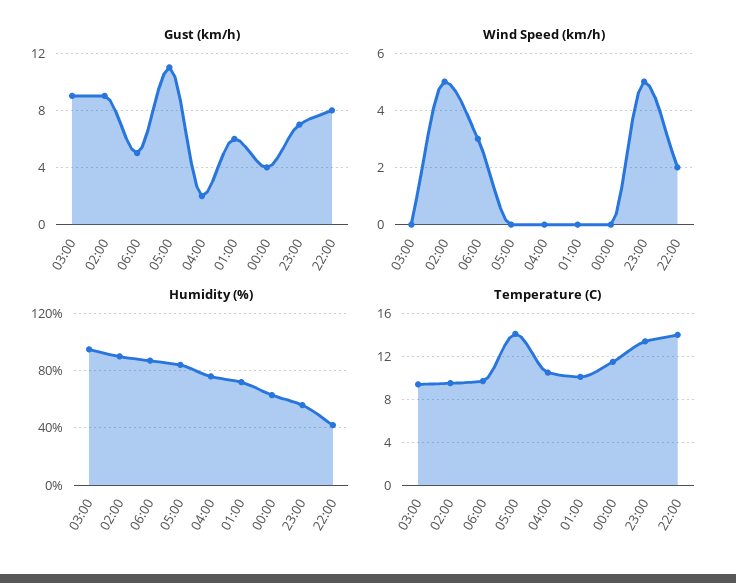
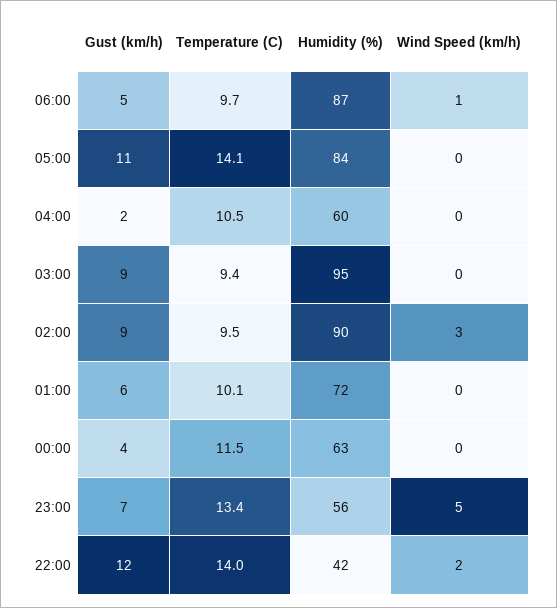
Gust (km/h), 22:00: 8 -> 12
Wind Speed (km/h), 02:00: 5 -> 3
Wind Speed (km/h), 06:00: 3 -> 1
Humidity (%), 04:00: 75 -> 60

